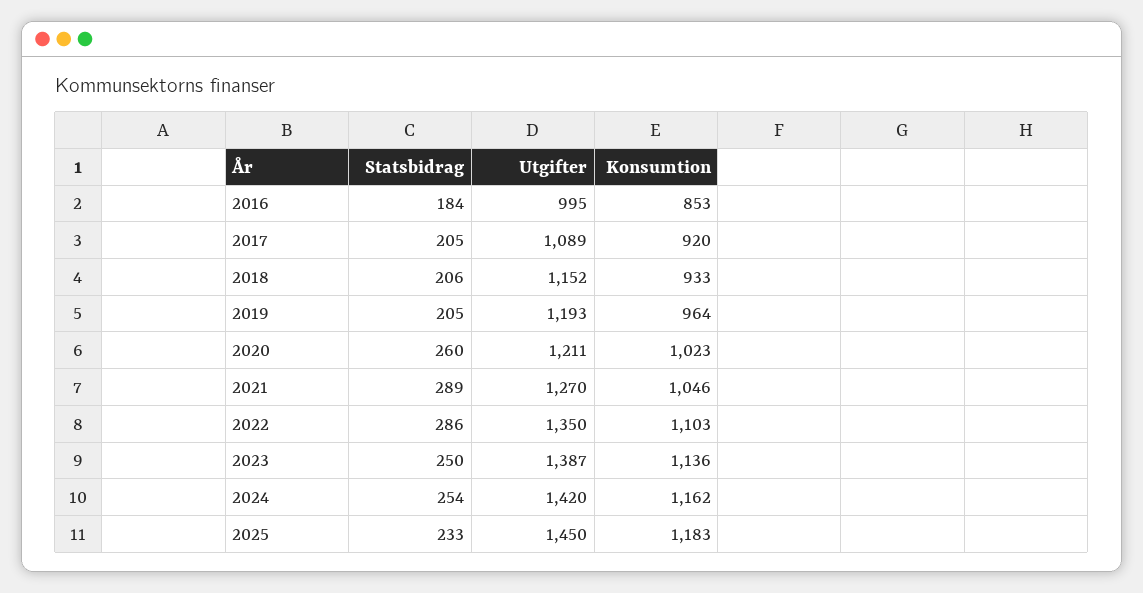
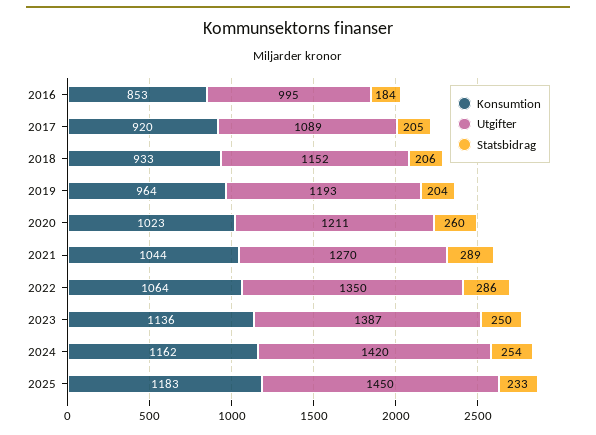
Statsbidrag, 2019: 205 -> 204
Konsumtion, 2021: 1046 -> 1044
Konsumtion, 2022: 1103 -> 1064

